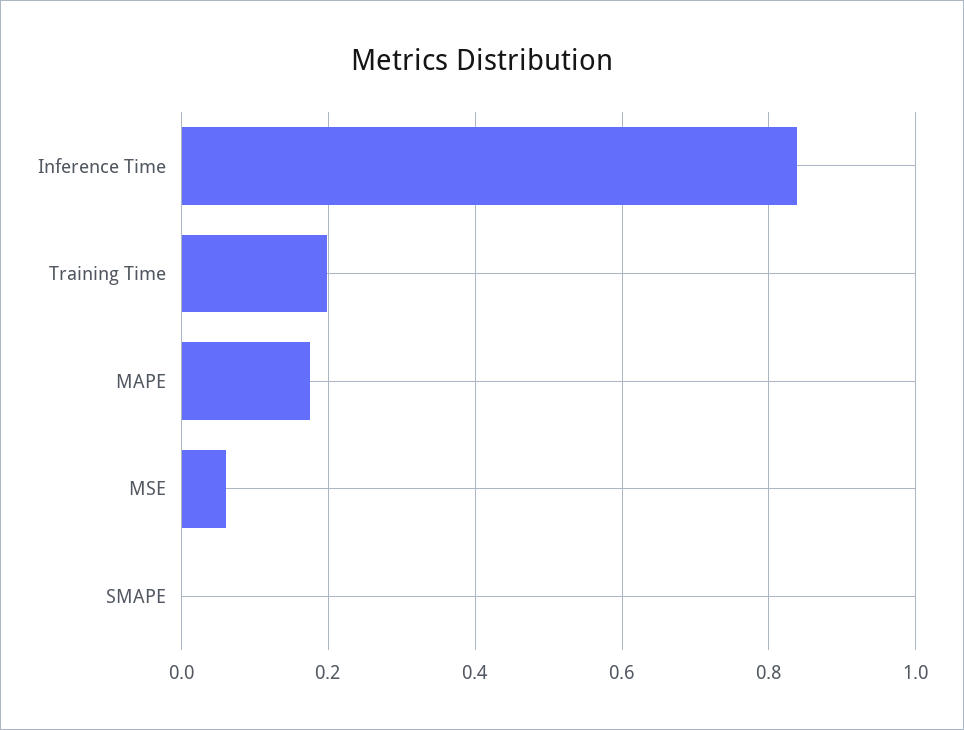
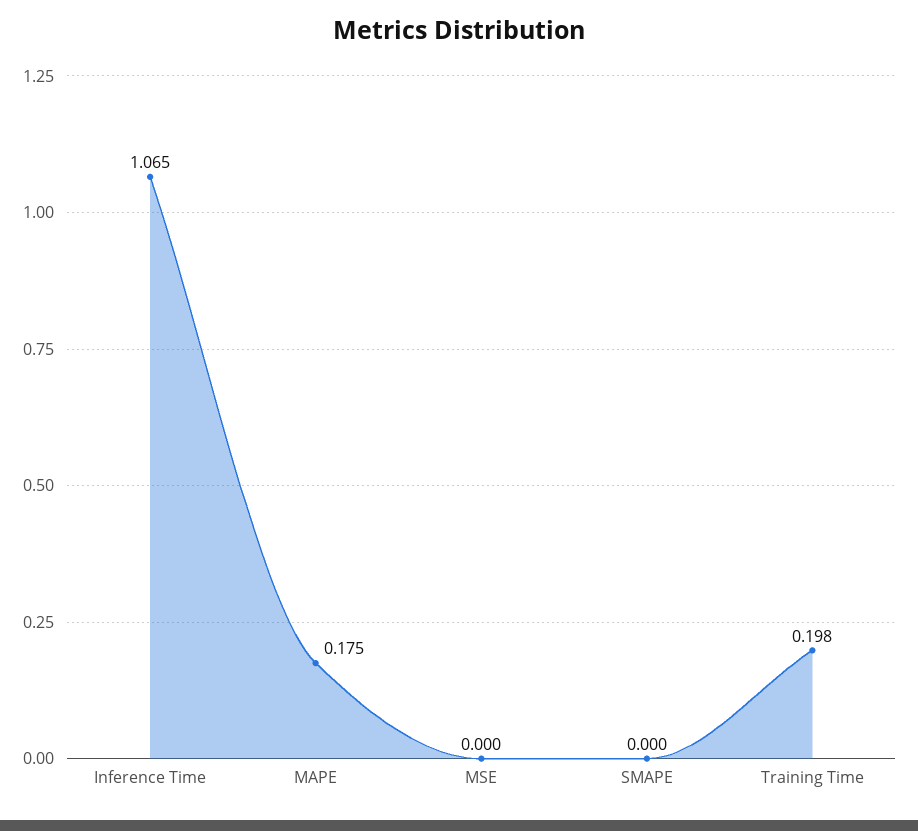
Inference Time: 0.84 -> 1.065
MSE: 0.06 -> 0

